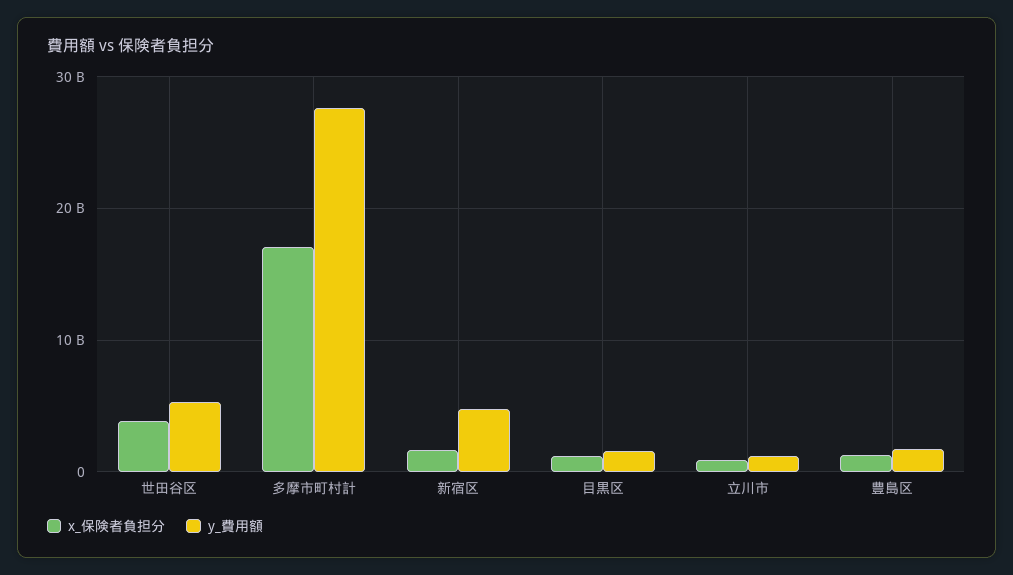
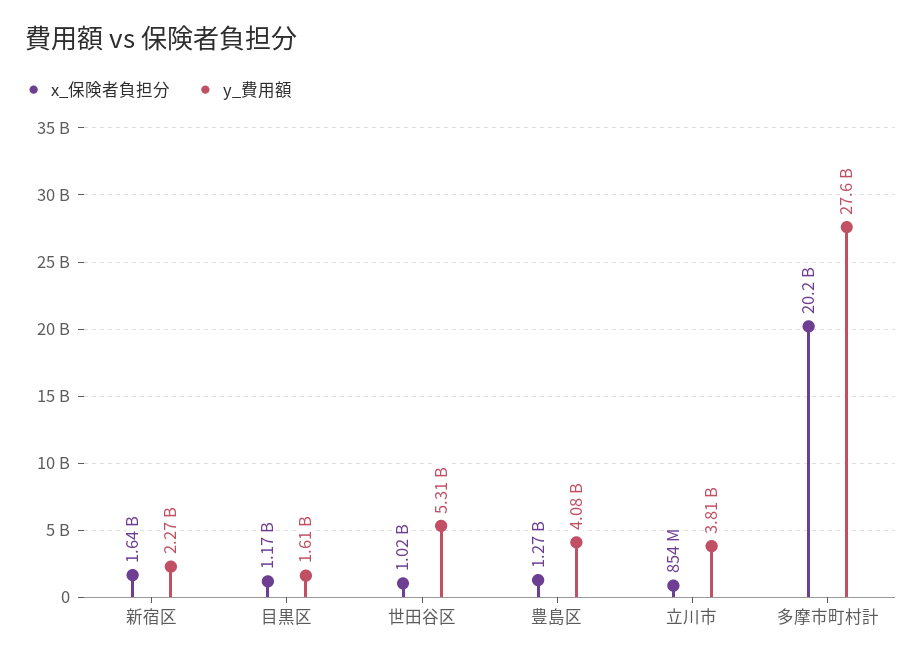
x_保険者負担分, 世田谷区: 4000000000 -> 1020000000
x_保険者負担分, 多摩市町村計: 17000000000 -> 20200000000
y_費用額, 新宿区: 5000000000 -> 2270000000
y_費用額, 立川市: 1000000000 -> 3810000000
y_費用額, 豊島区: 2000000000 -> 4080000000

